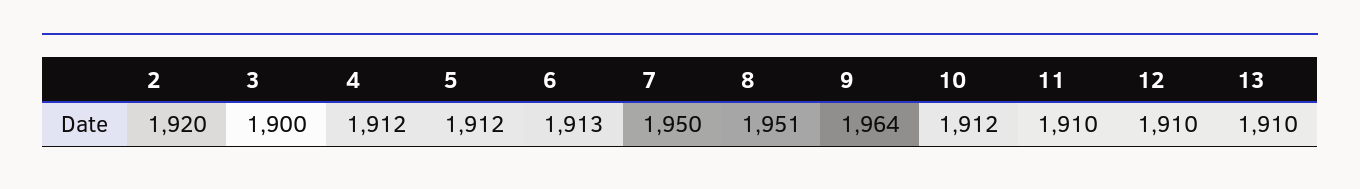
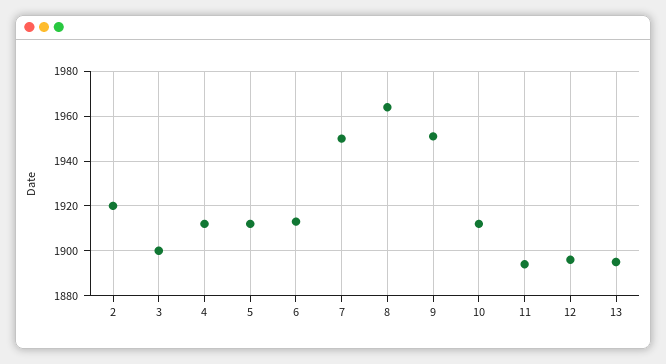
8: 1951 -> 1965
9: 1964 -> 1950
11: 1910 -> 1895
12: 1910 -> 1895
13: 1910 -> 1895

